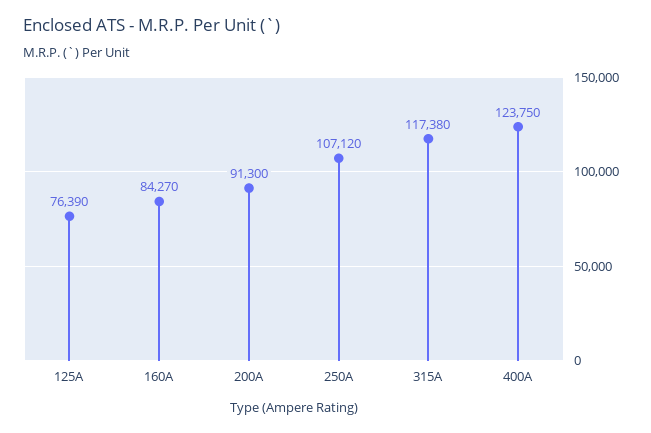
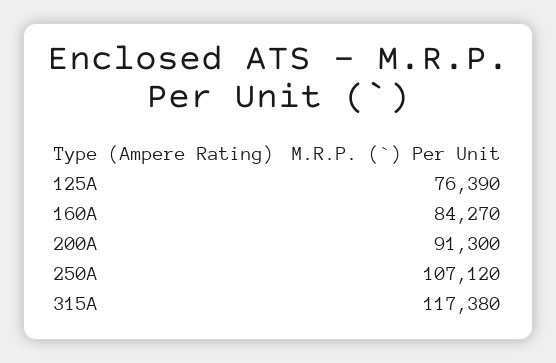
400A: 123750 -> none

